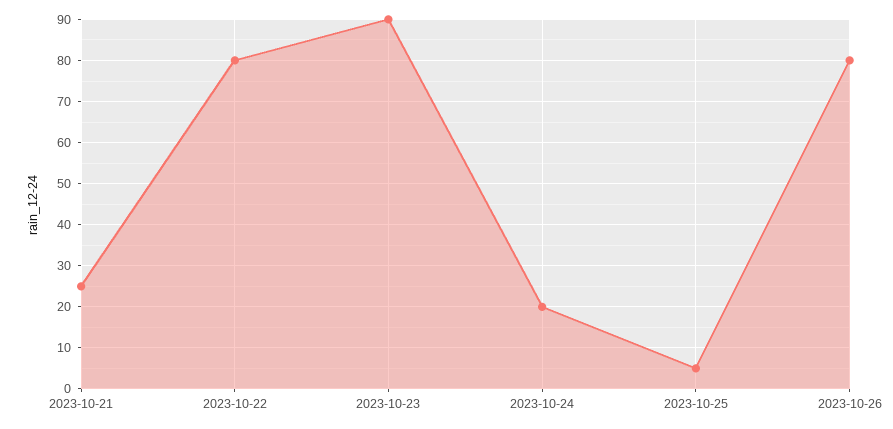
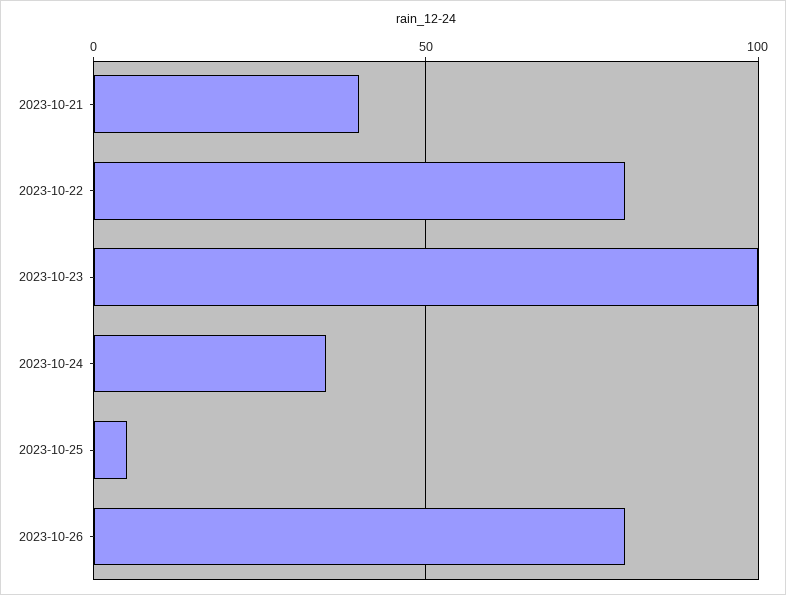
2023-10-21: 25 -> 40
2023-10-23: 90 -> 100
2023-10-24: 20 -> 35

